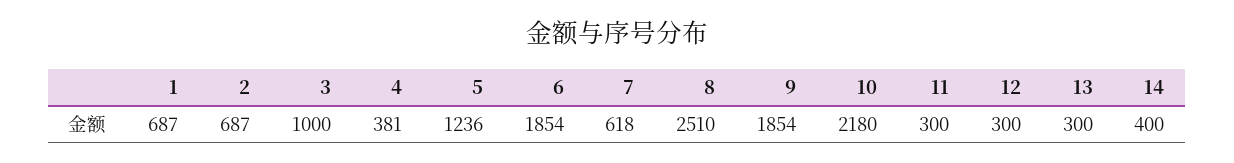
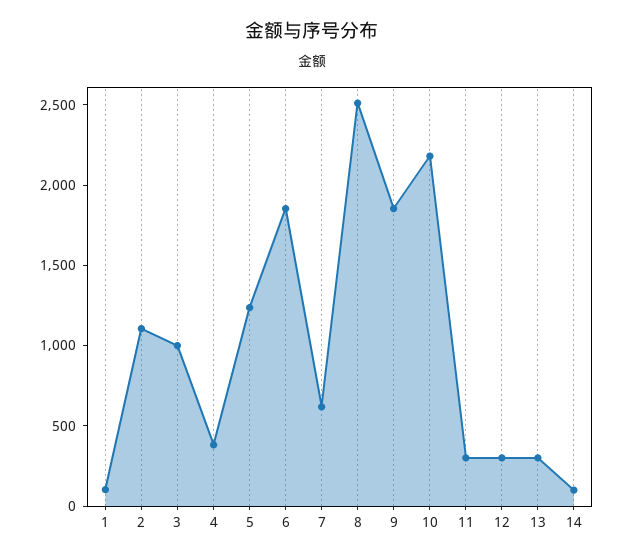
1: 687 -> 100
2: 687 -> 1100
14: 400 -> 100

